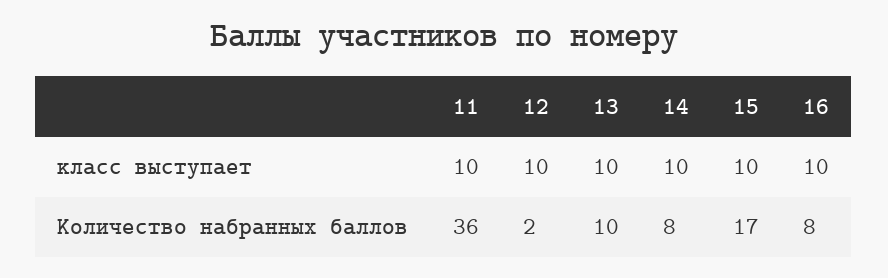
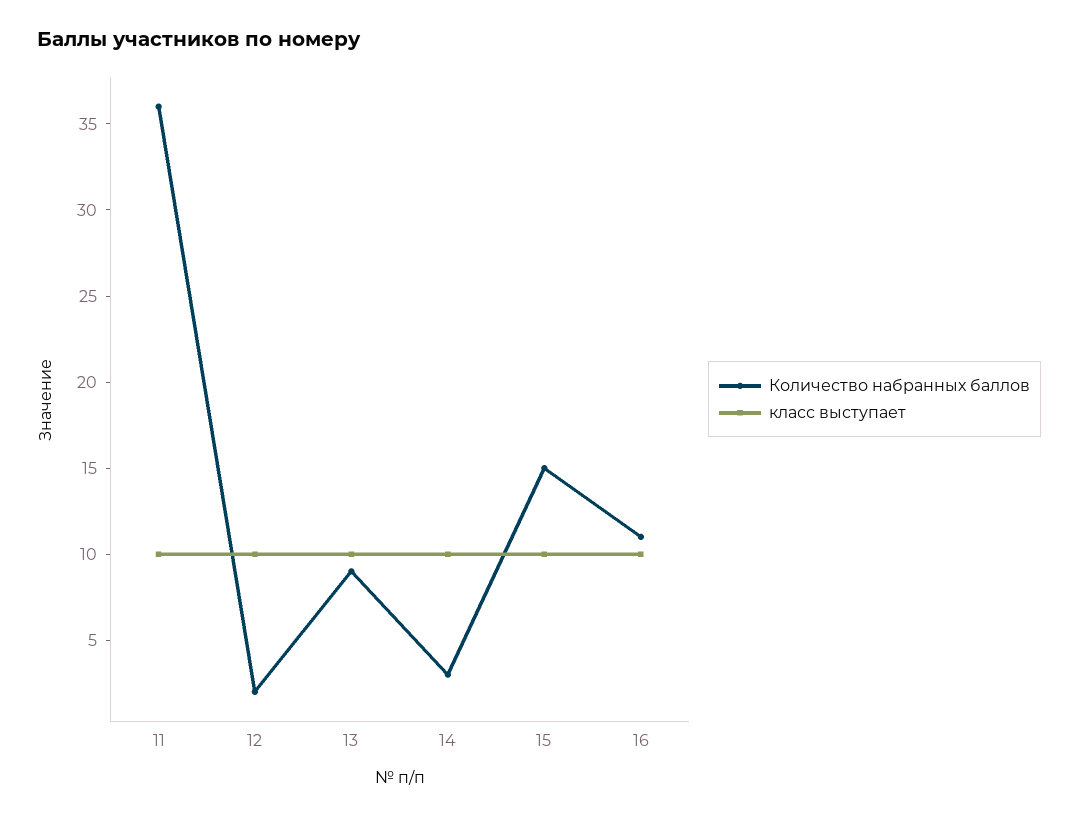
Количество набранных баллов, 13: 10 -> 9
Количество набранных баллов, 14: 8 -> 3
Количество набранных баллов, 15: 17 -> 15
Количество набранных баллов, 16: 8 -> 11

